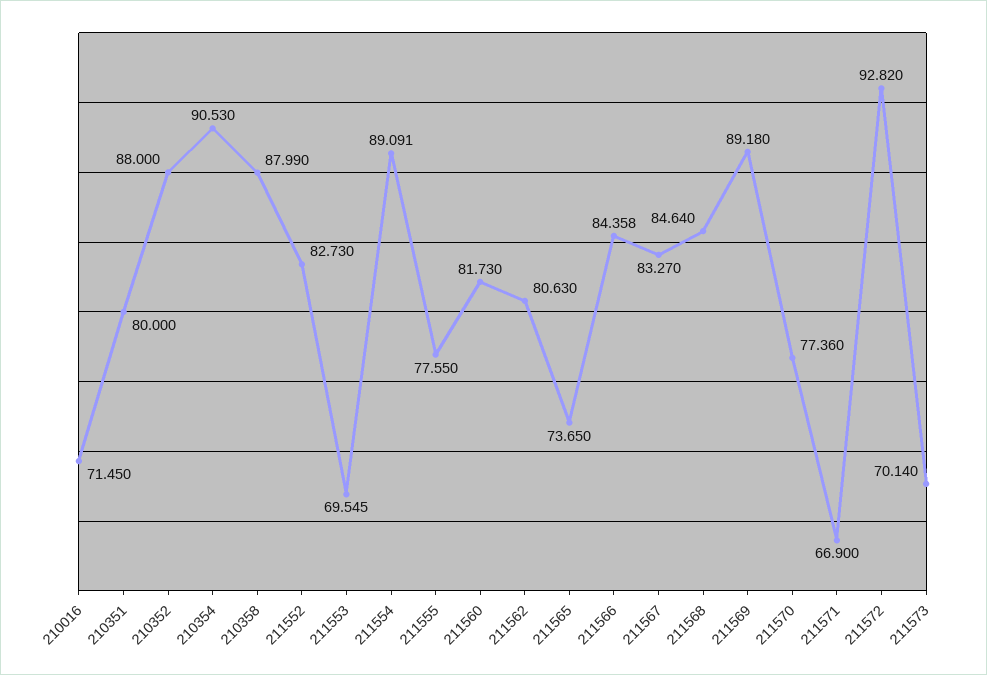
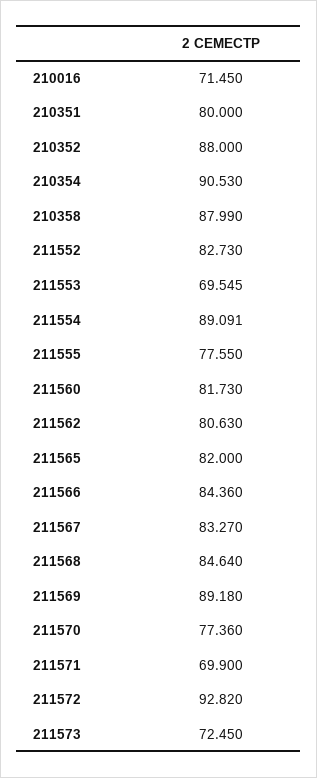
211565: 73.65 -> 82
211566: 84.358 -> 84.36
211571: 66.9 -> 69.9
211573: 70.14 -> 72.45

